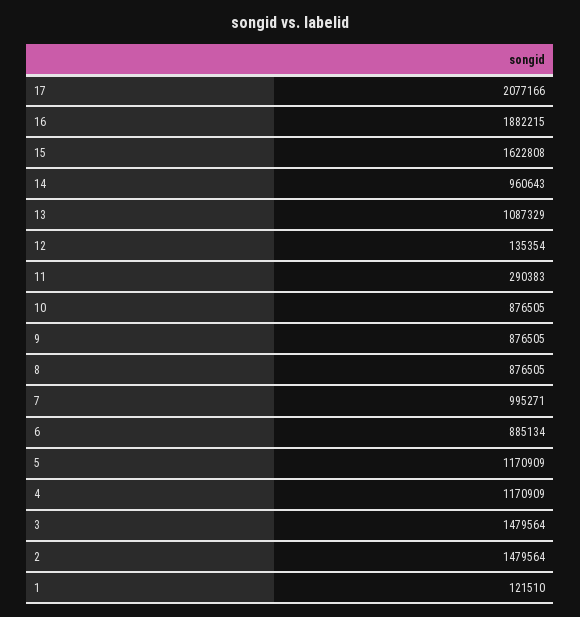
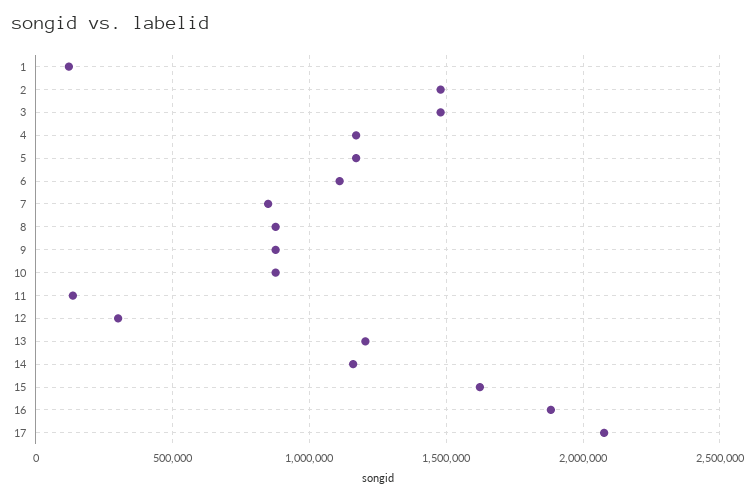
14: 960643 -> 1150000
13: 1087329 -> 1200000
12: 135354 -> 300000
11: 290383 -> 150000
7: 995271 -> 850000
6: 885134 -> 1100000

